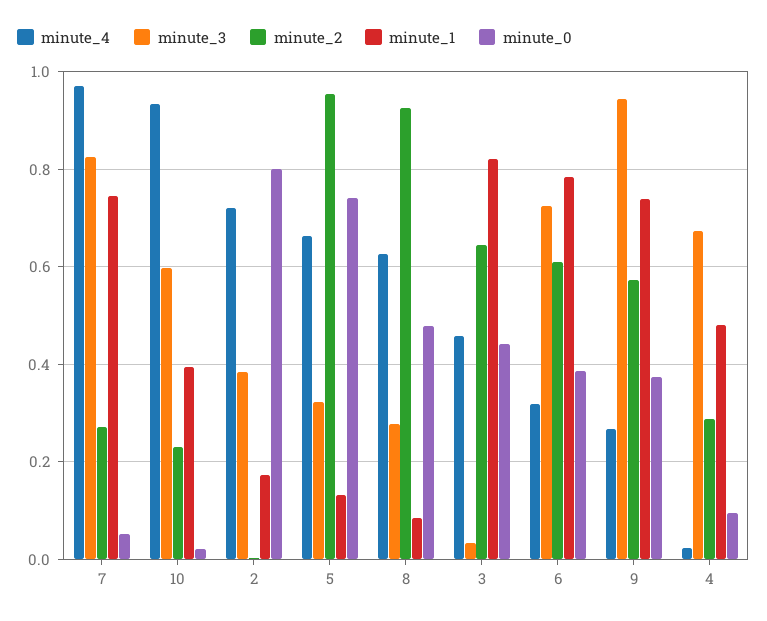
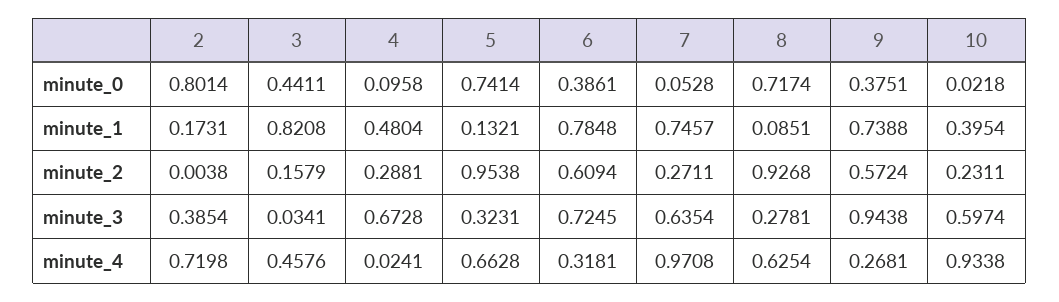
minute_3, 7: 0.82 -> 0.6354
minute_0, 8: 0.48 -> 0.7174
minute_2, 3: 0.64 -> 0.1579

